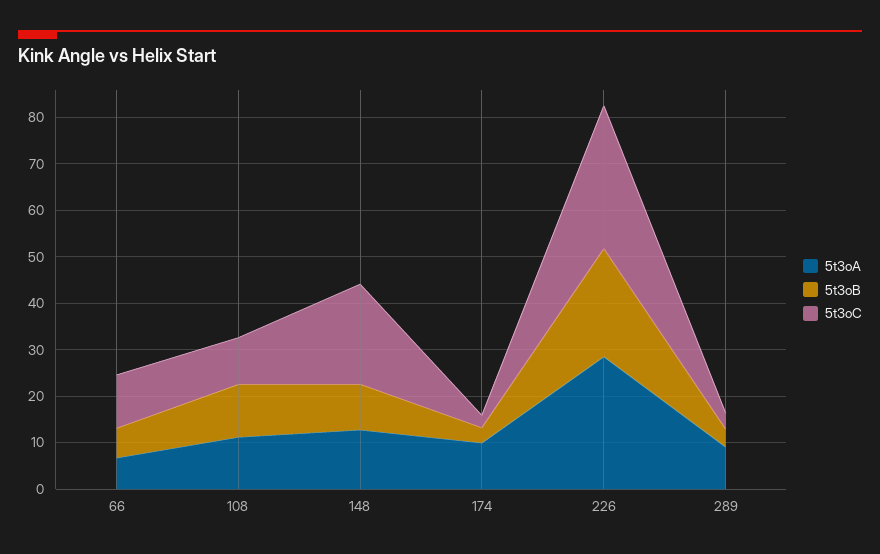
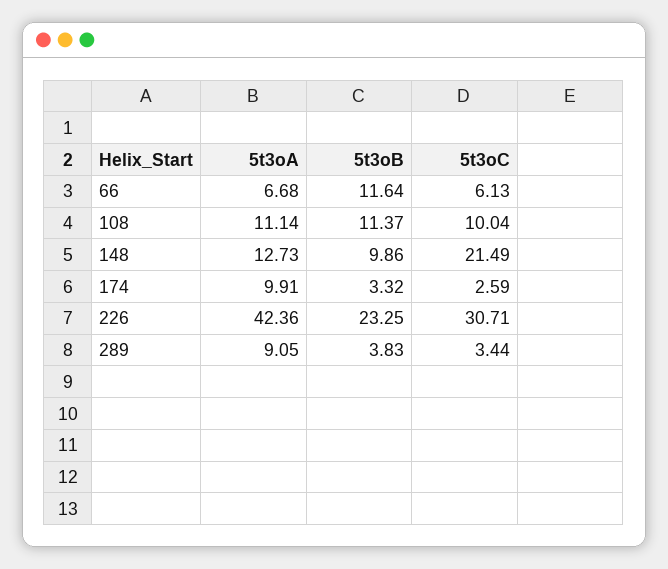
5t3oB, 66: 6 -> 11.64
5t3oC, 66: 12 -> 6.13
5t3oA, 226: 28 -> 42.36

